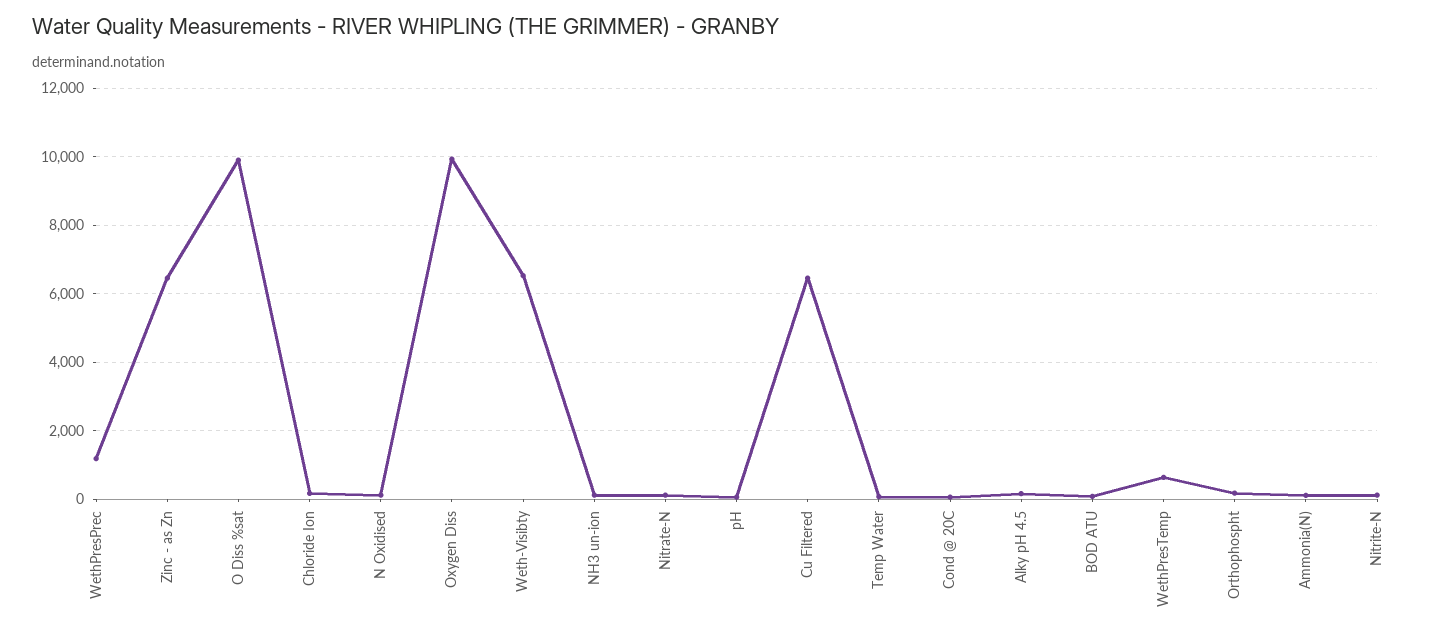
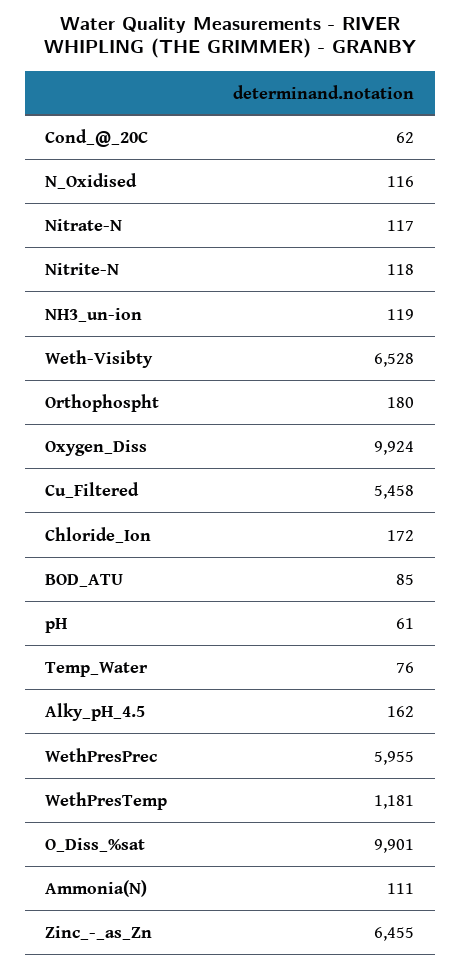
WethPresPrec: 1200 -> 5955
Cu Filtered: 6400 -> 5458
WethPresTemp: 600 -> 1181

